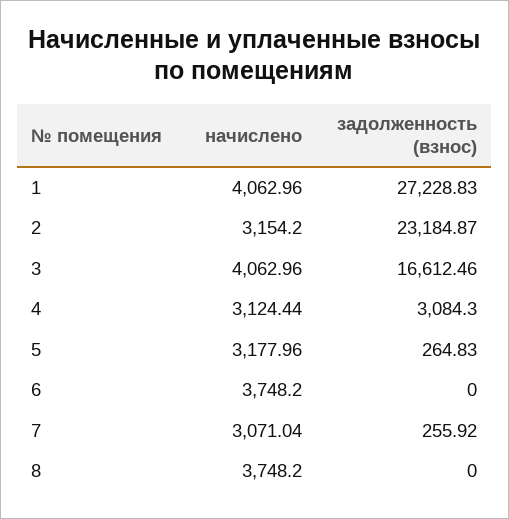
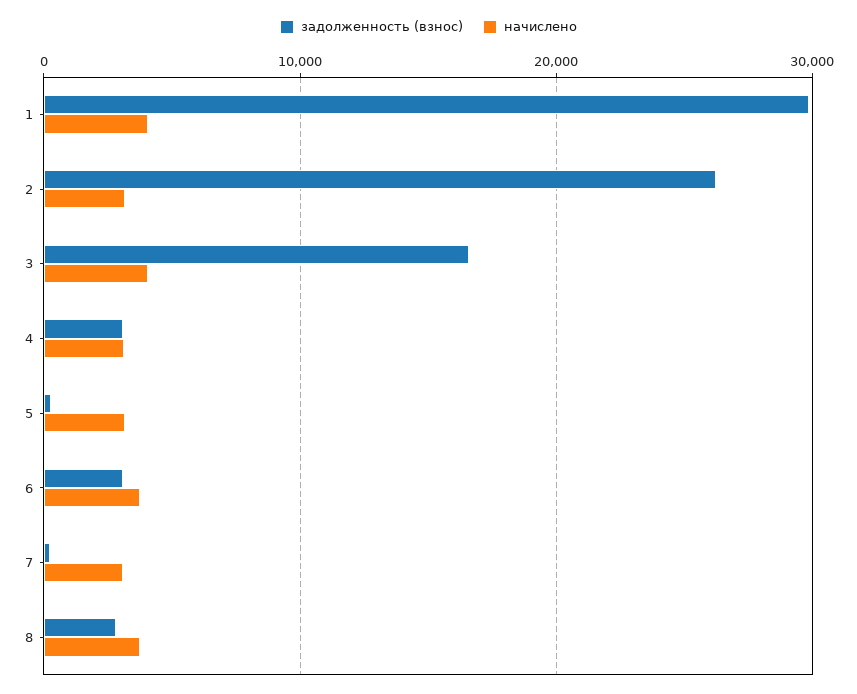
задолженность (взнос), 1: 27228.83 -> 30000
задолженность (взнос), 2: 23184.87 -> 26000
задолженность (взнос), 6: 0 -> 3000
задолженность (взнос), 8: 0 -> 3000

